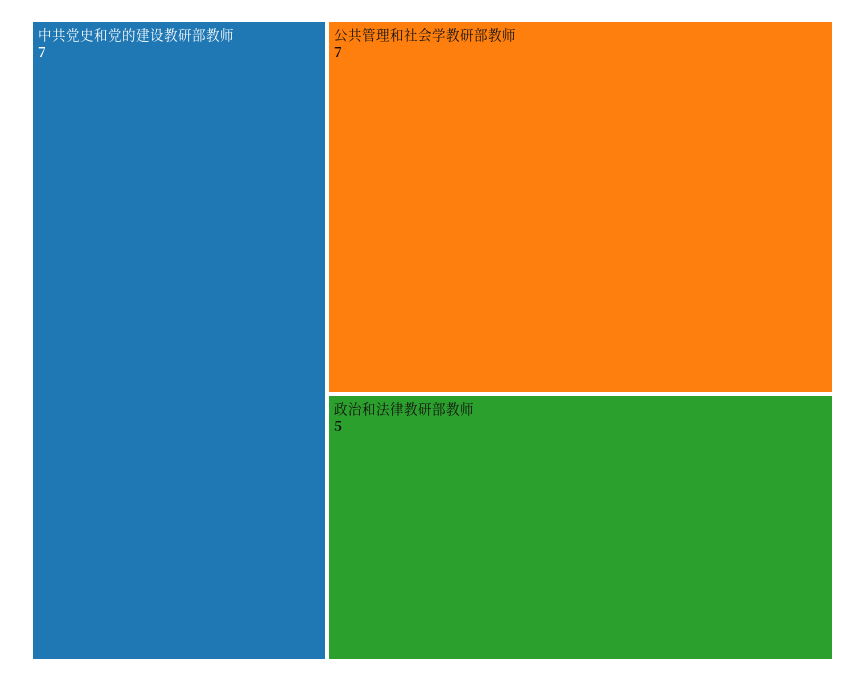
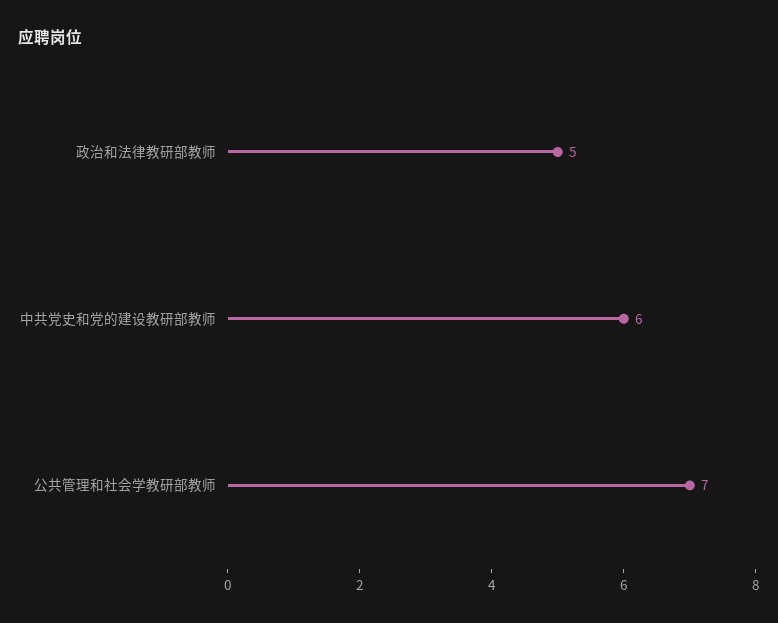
中共党史和党的建设教研部教师: 7 -> 6

